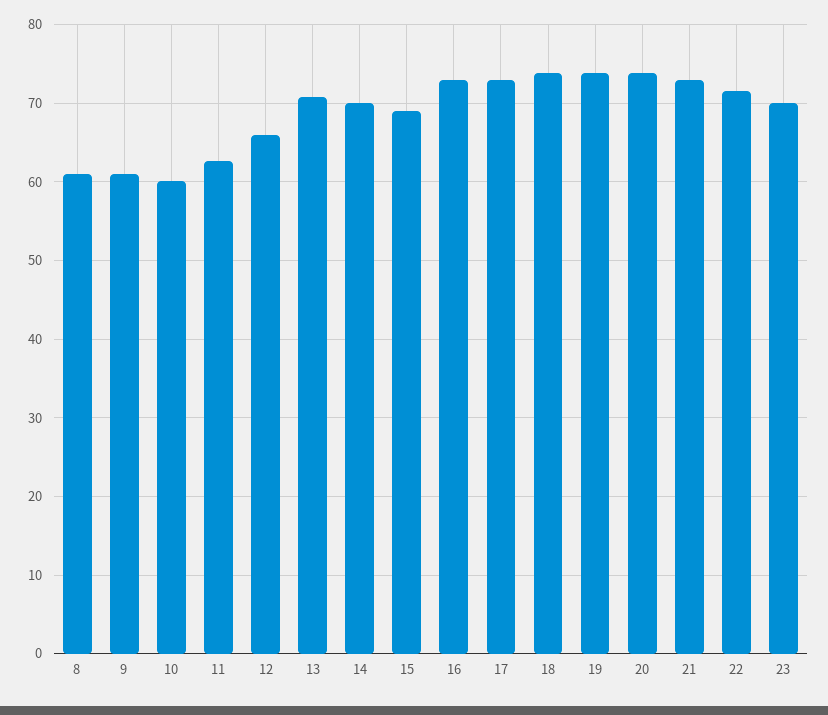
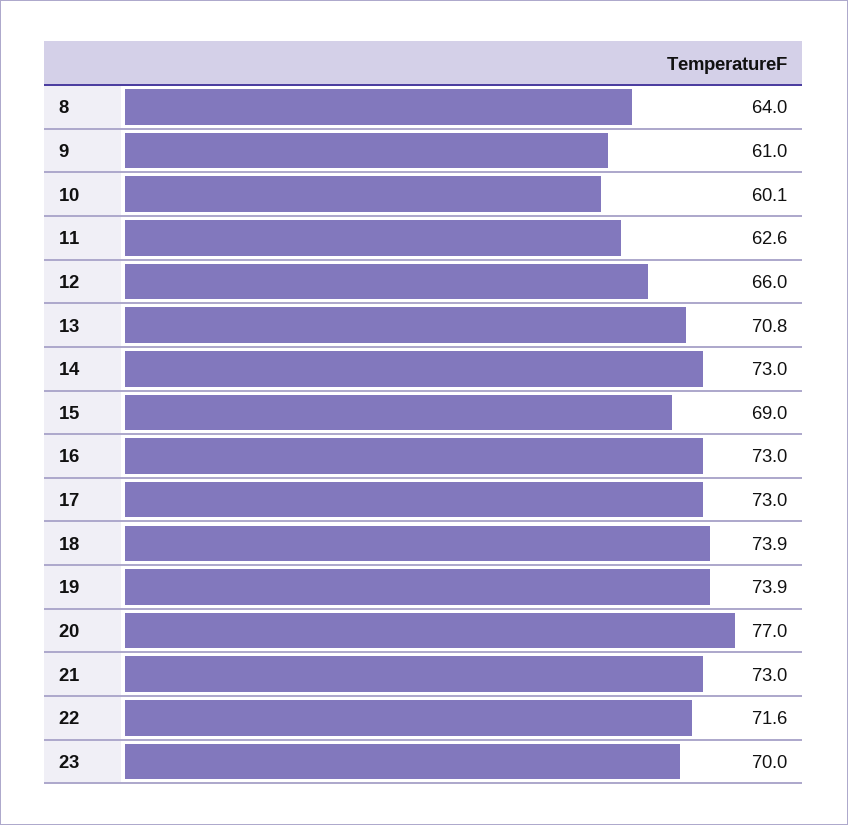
8: 61 -> 64
14: 70 -> 73
20: 74 -> 77

